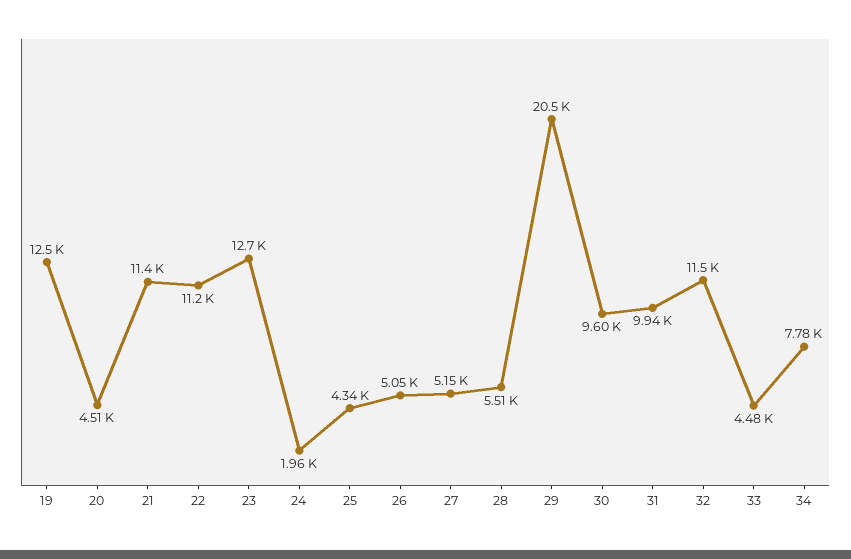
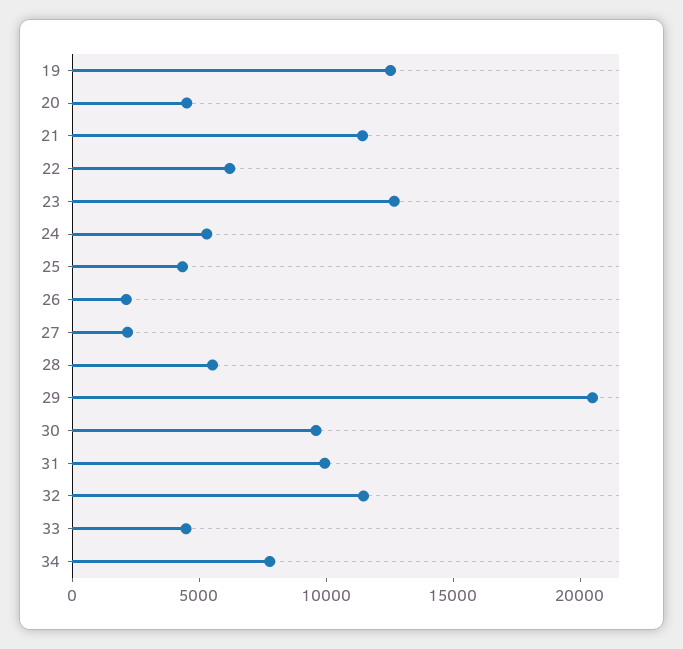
22: 11200 -> 6000
24: 1960 -> 5000
26: 5050 -> 2000
27: 5150 -> 2000

